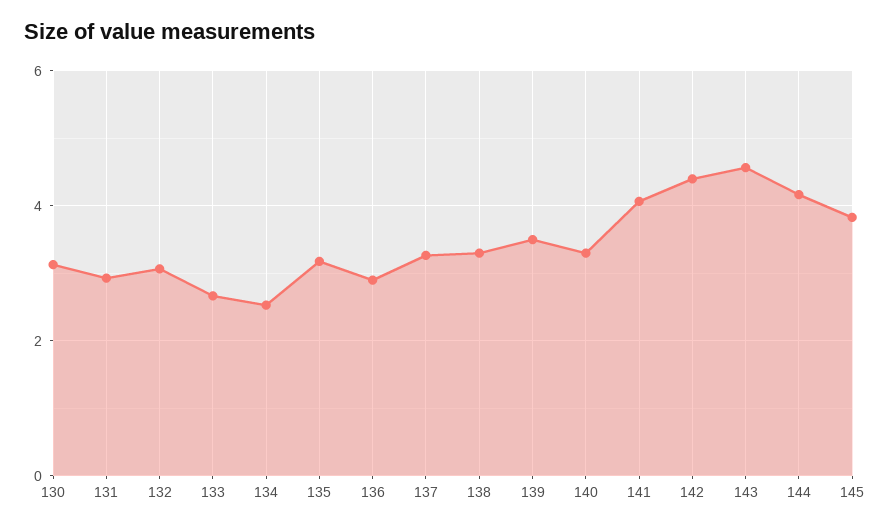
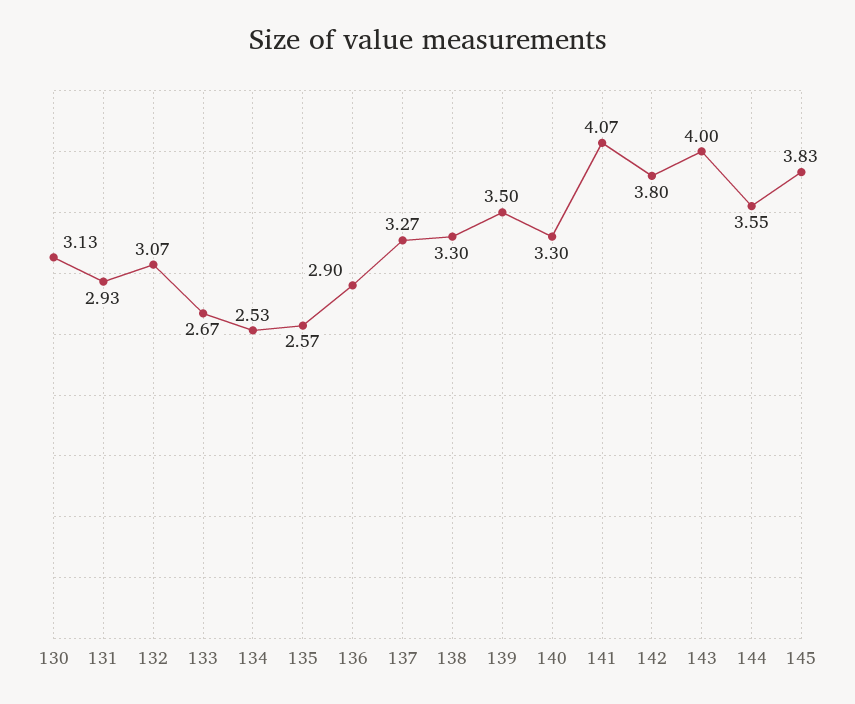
135: 3.2 -> 2.57
142: 4.4 -> 3.8
143: 4.6 -> 4
144: 4.2 -> 3.55

